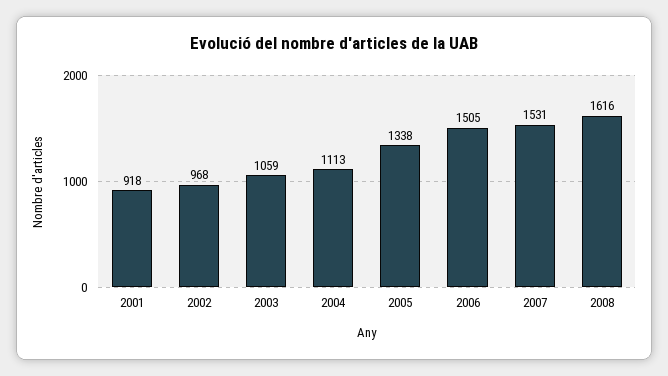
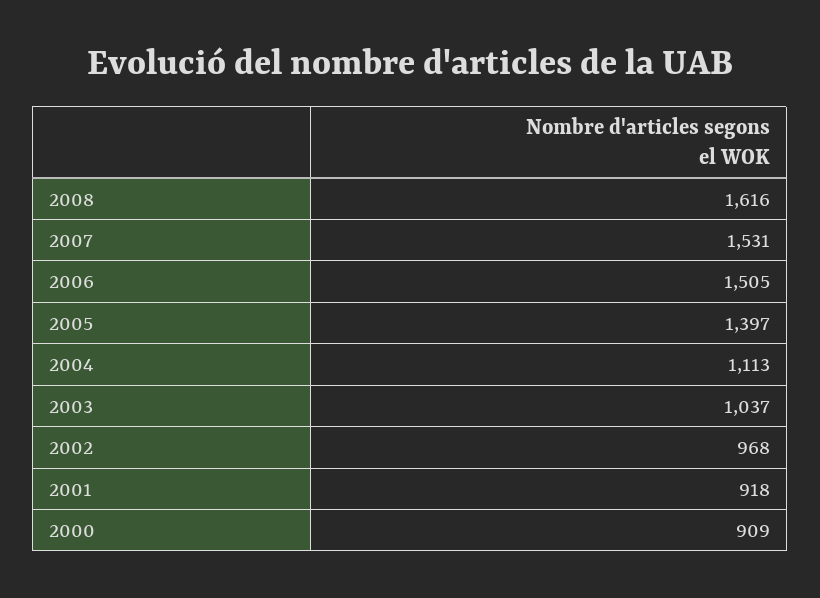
2003: 1059 -> 1037
2005: 1338 -> 1397
2000: none -> 909

